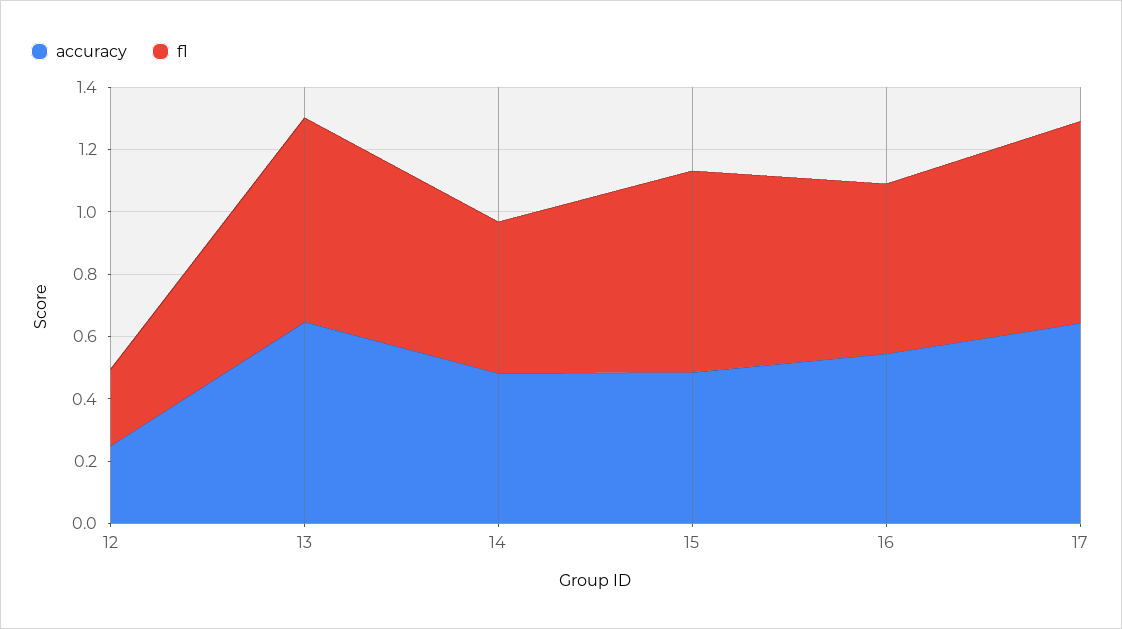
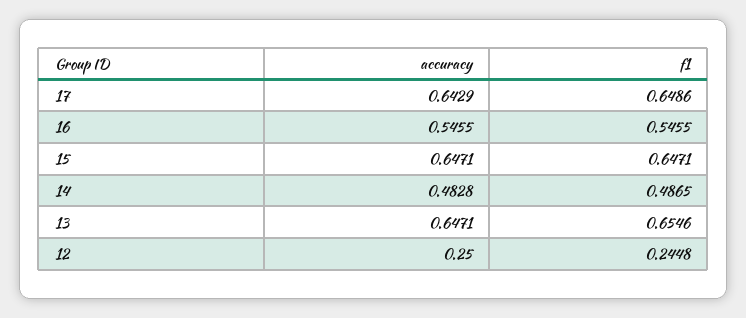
accuracy, 15: 0.5 -> 0.6471

